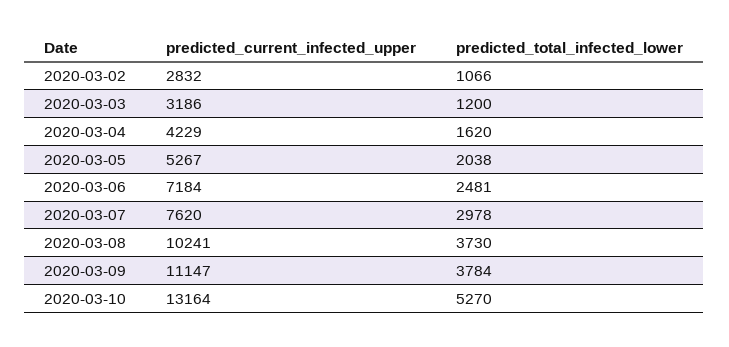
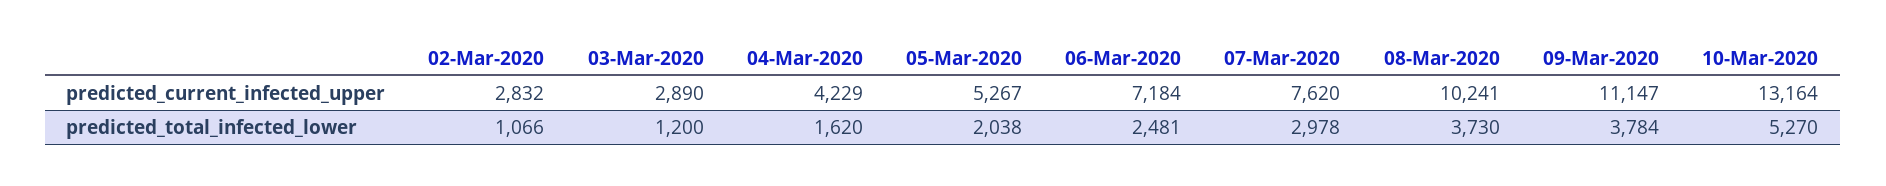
predicted_current_infected_upper, 2020-03-03: 3186 -> 2890

